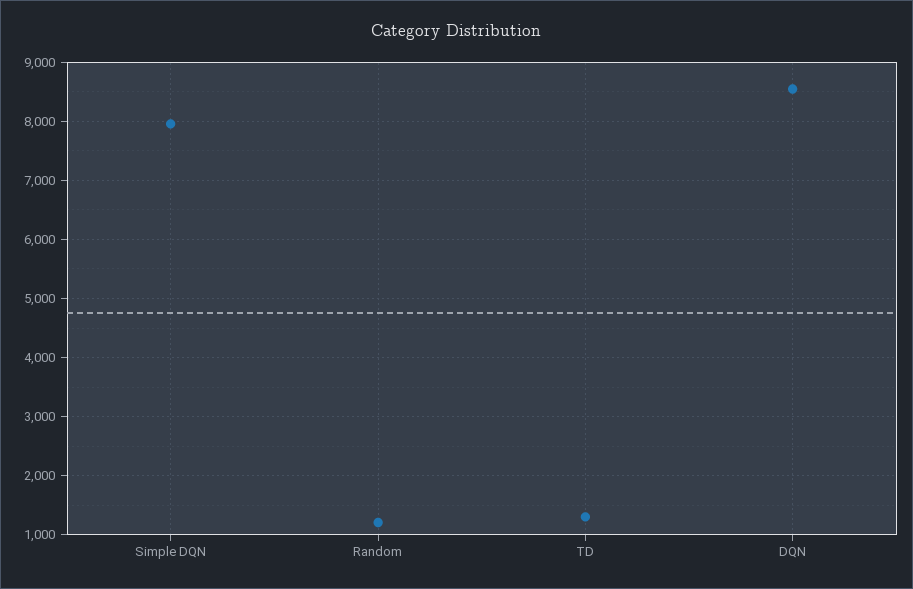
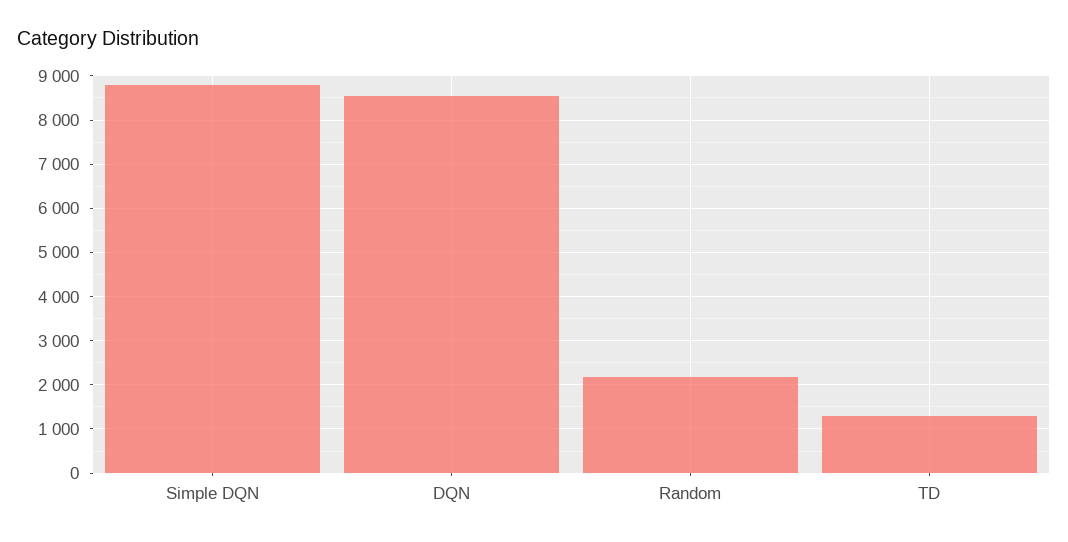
Simple DQN: 8000 -> 8800
Random: 1200 -> 2200

